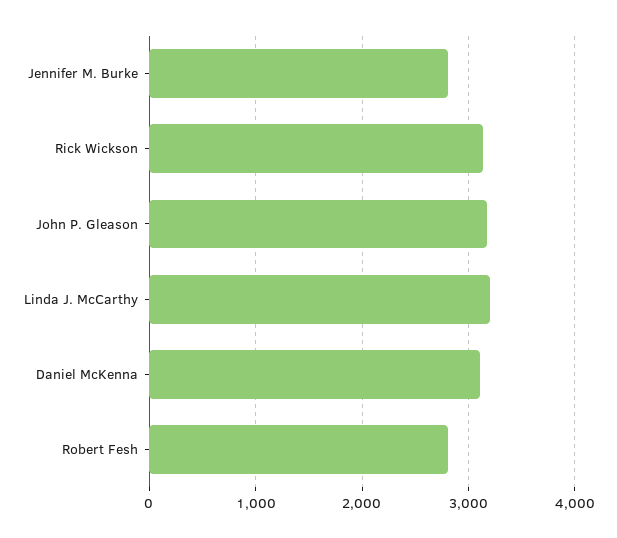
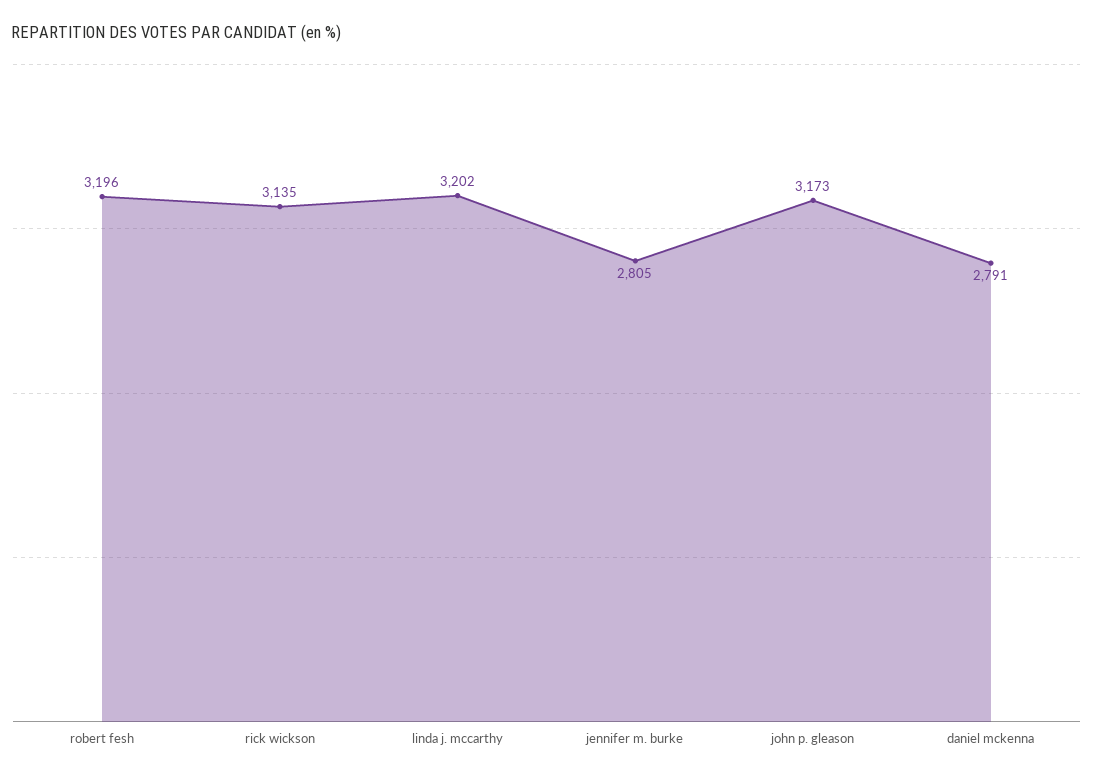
Daniel McKenna: 3100 -> 2791
Robert Fesh: 2800 -> 3196

